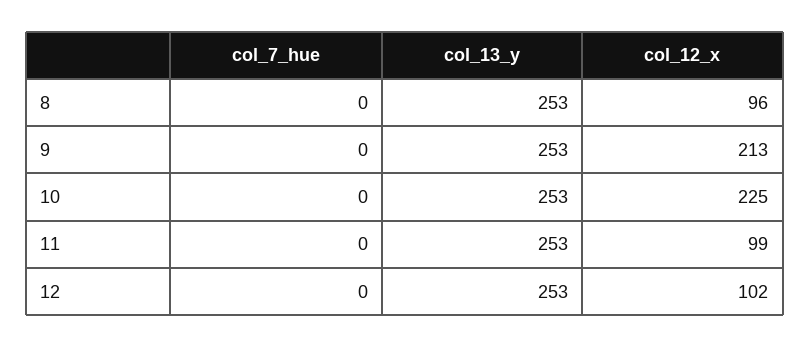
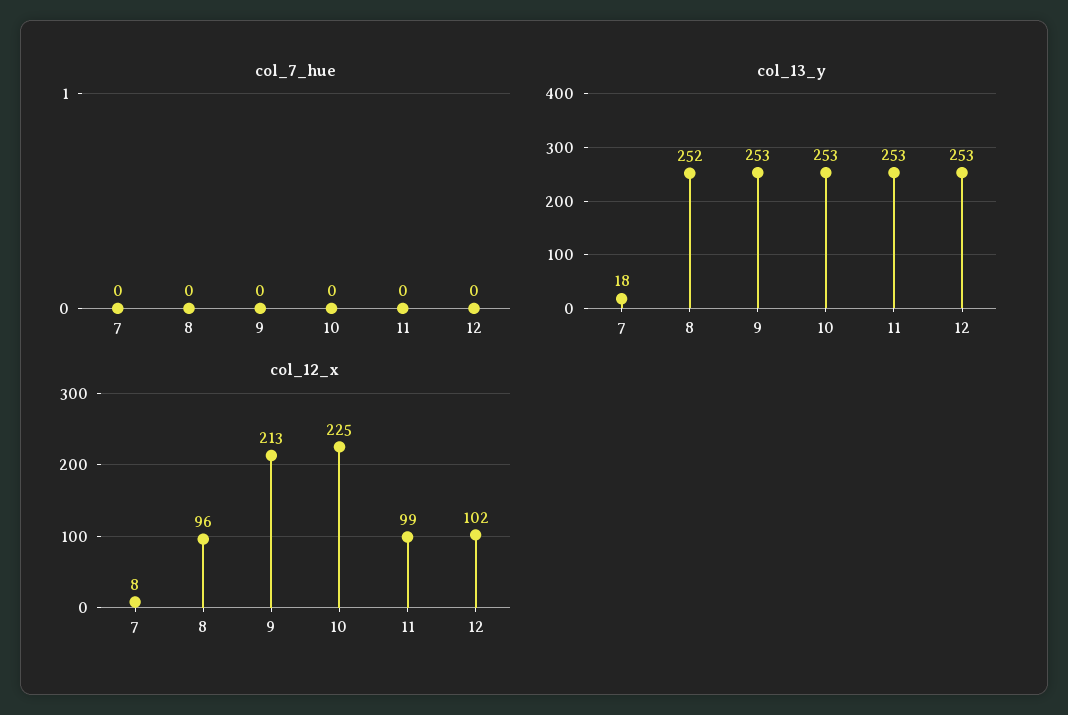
col_13_y, 8: 253 -> 252
col_7_hue, 7: none -> 0
col_13_y, 7: none -> 18
col_12_x, 7: none -> 8

